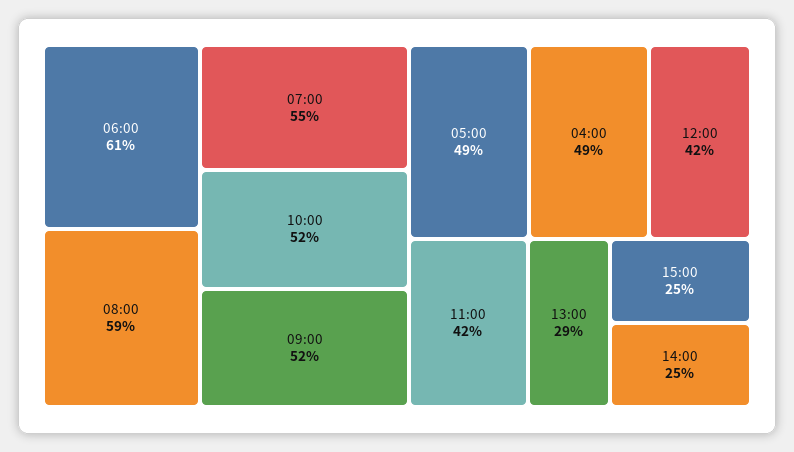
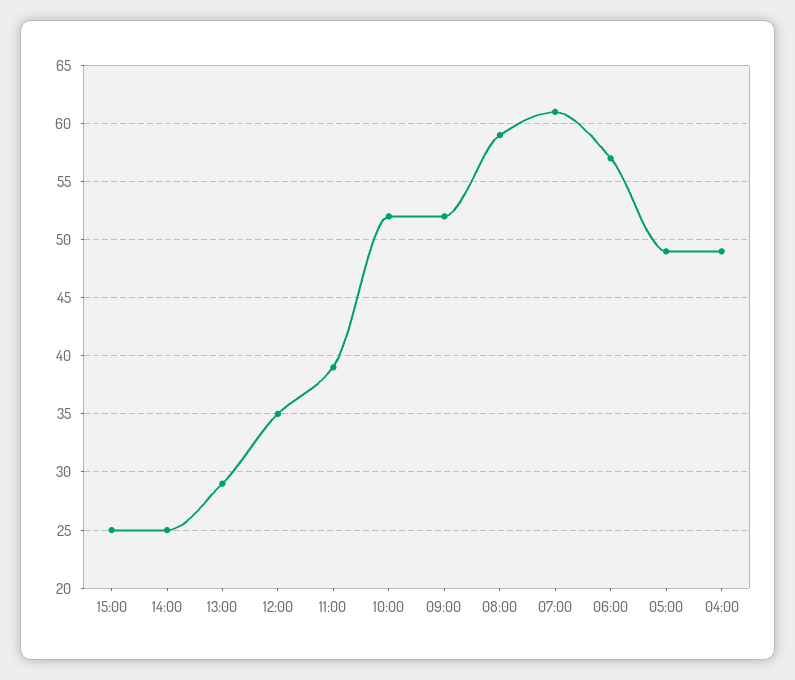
06:00: 61 -> 57
07:00: 55 -> 61
12:00: 42 -> 35
11:00: 42 -> 39

